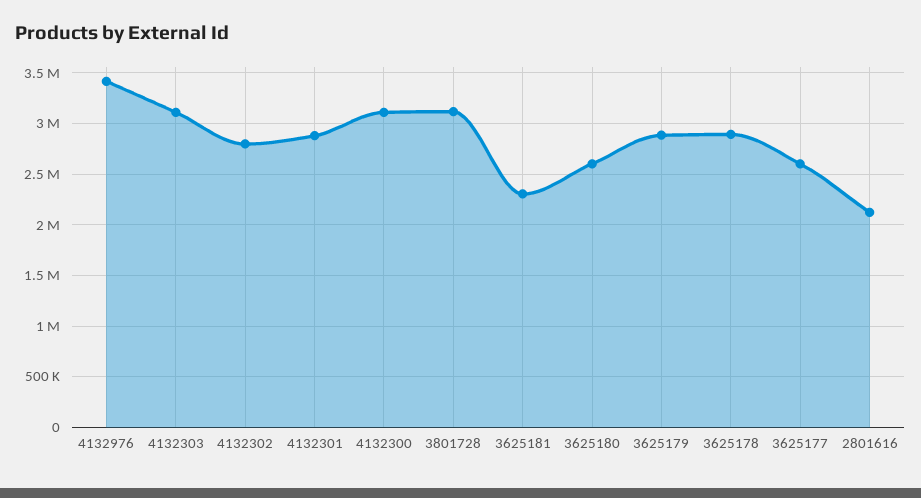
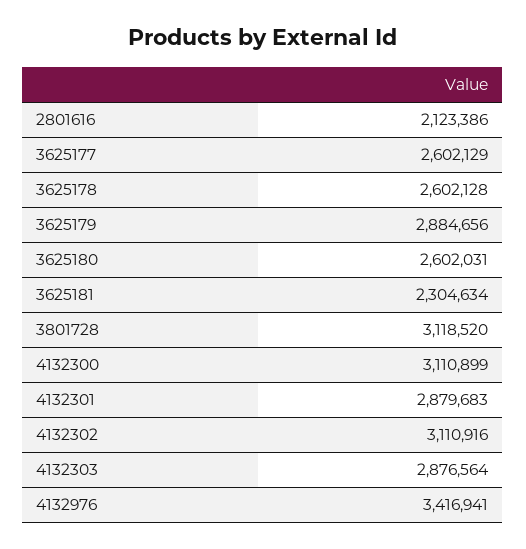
4132303: 3100000 -> 2876564
4132302: 2800000 -> 3110916
3625178: 2900000 -> 2602128

